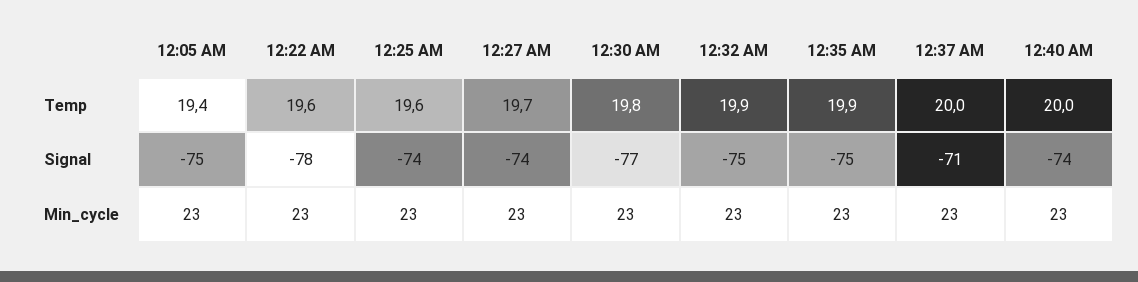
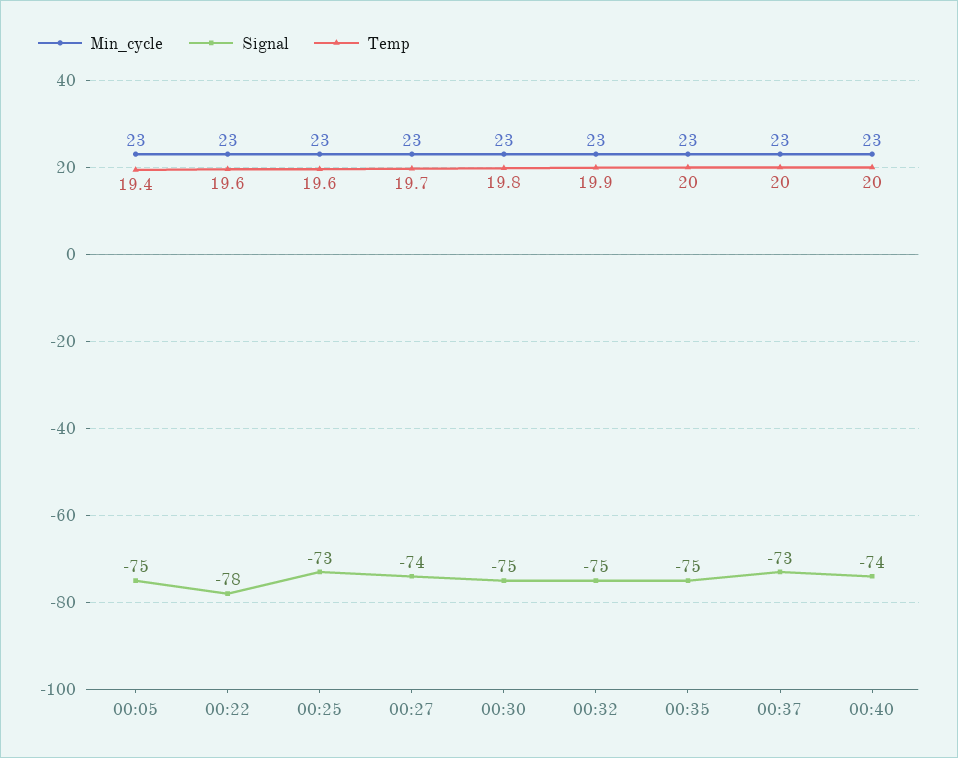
Temp, 12:35 AM: 19.9 -> 20
Signal, 12:25 AM: -74 -> -73
Signal, 12:30 AM: -77 -> -75
Signal, 12:37 AM: -71 -> -73

